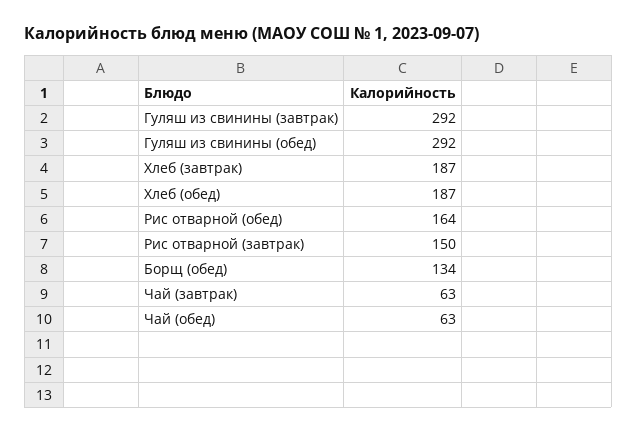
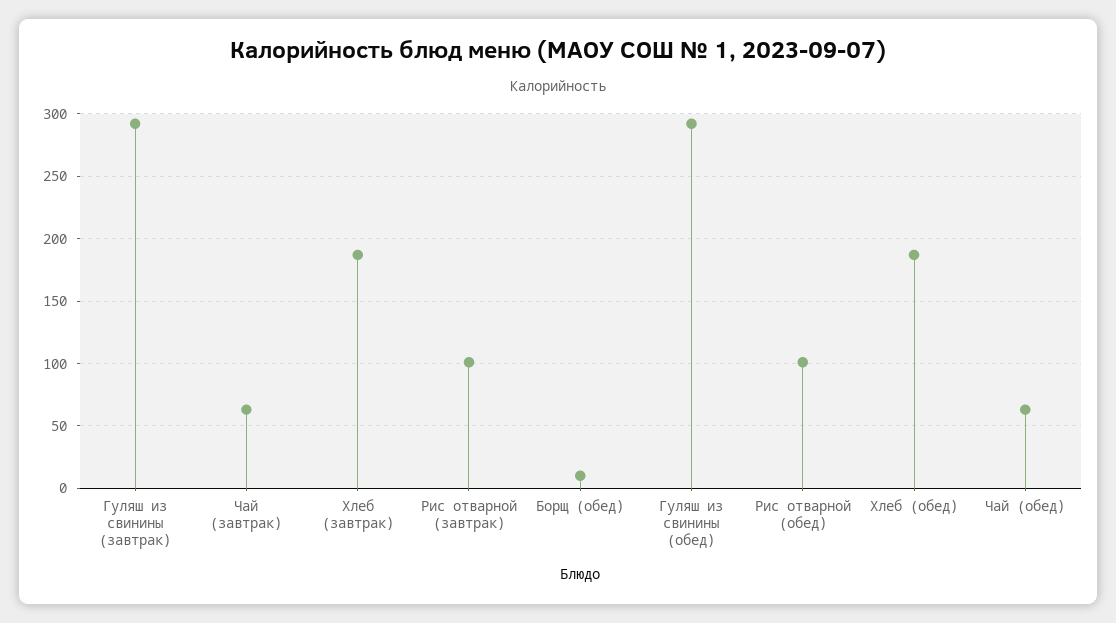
Рис отварной (обед): 164 -> 100
Рис отварной (завтрак): 150 -> 100
Борщ (обед): 134 -> 10

